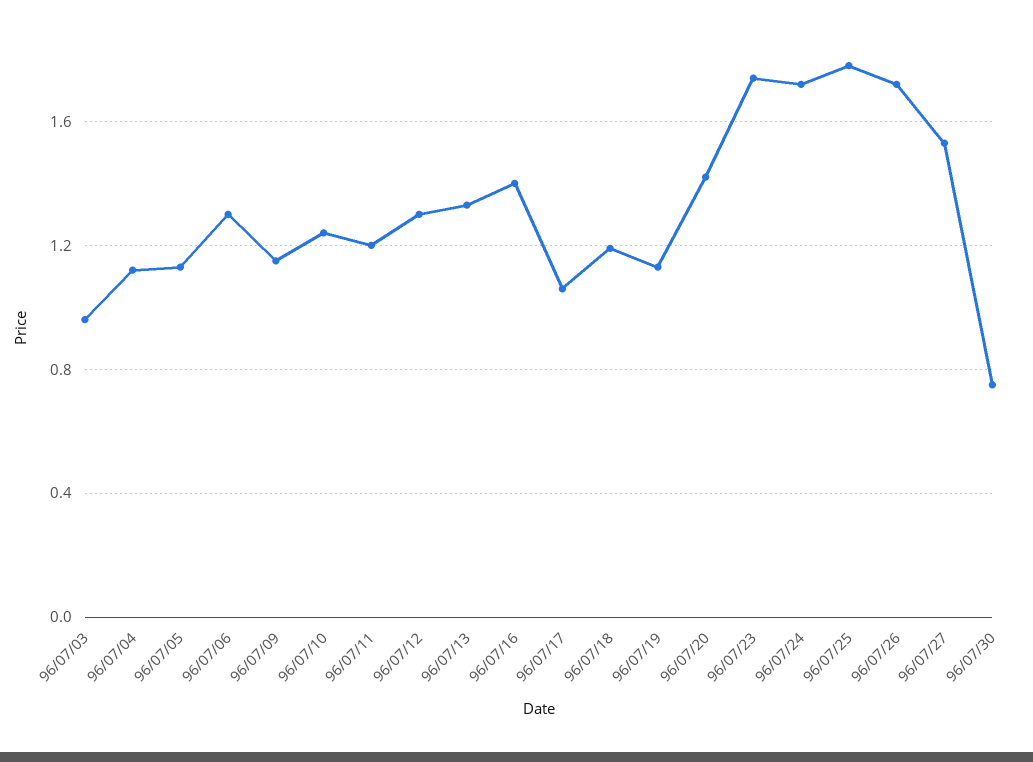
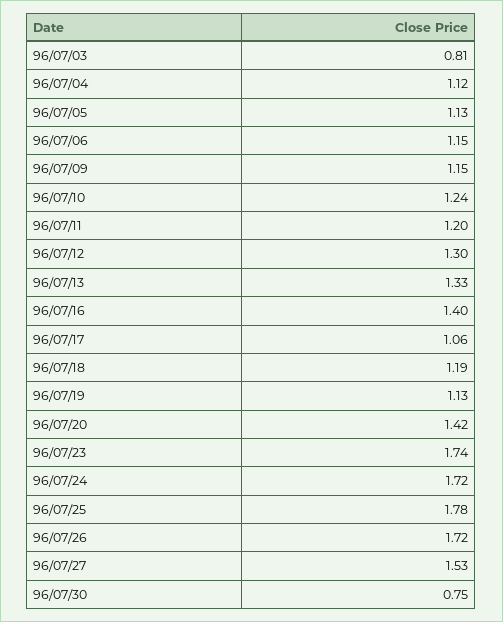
96/07/03: 0.95 -> 0.81
96/07/06: 1.3 -> 1.15

